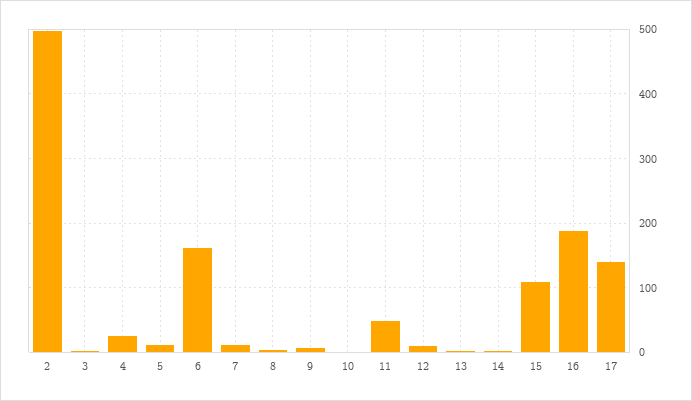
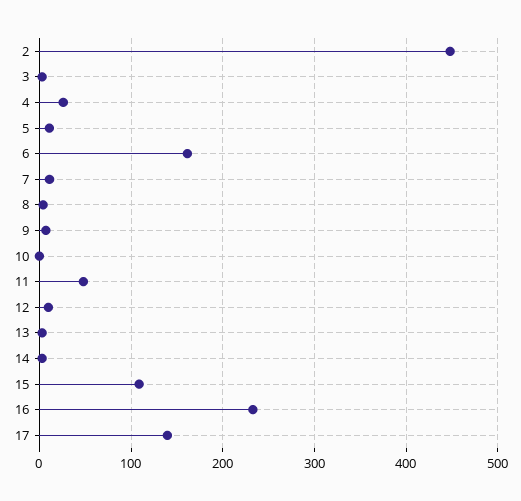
2: 500 -> 450
16: 190 -> 230

